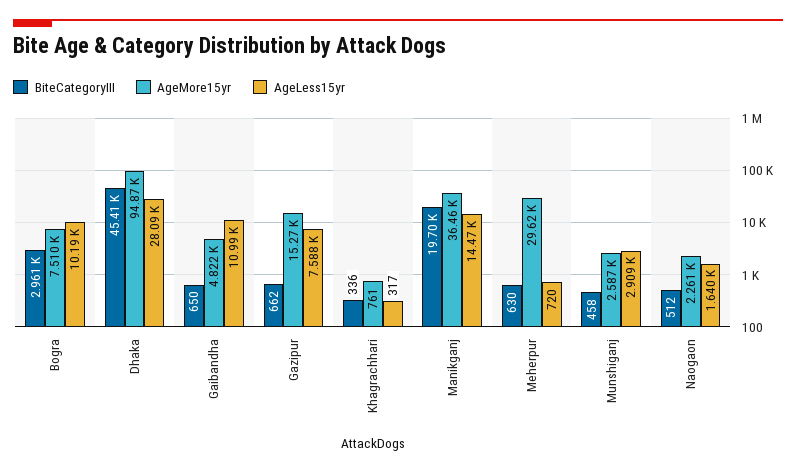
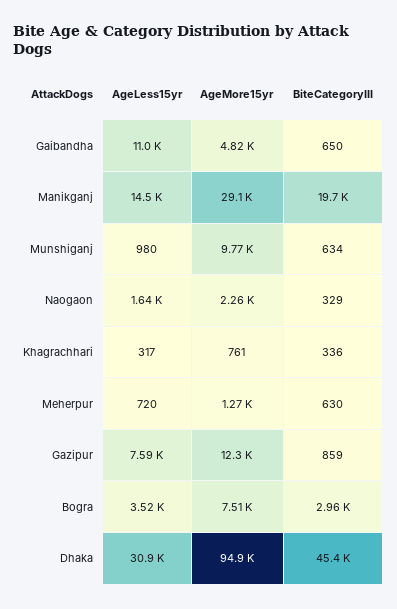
AgeLess15yr, Bogra: 10190 -> 3520
AgeLess15yr, Dhaka: 28090 -> 30900
BiteCategoryIII, Gazipur: 662 -> 859
AgeMore15yr, Gazipur: 15270 -> 12300
AgeMore15yr, Manikganj: 36460 -> 29100
AgeMore15yr, Meherpur: 29620 -> 1270
BiteCategoryIII, Munshiganj: 458 -> 634
AgeMore15yr, Munshiganj: 2587 -> 9770
AgeLess15yr, Munshiganj: 2909 -> 980
BiteCategoryIII, Naogaon: 512 -> 329

